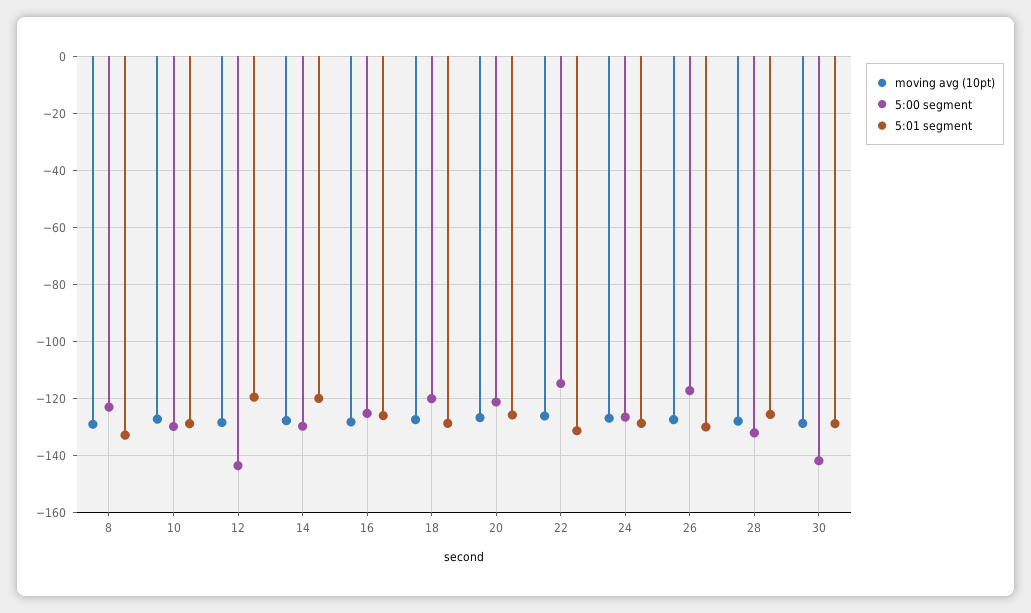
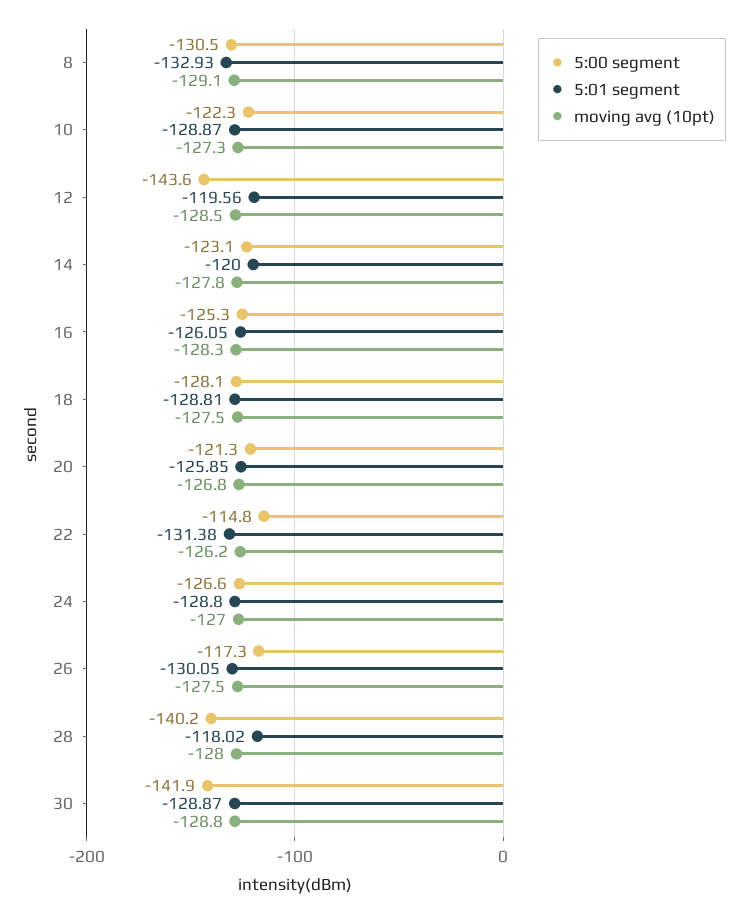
5:00 segment, 8: -122.5 -> -130.5
5:00 segment, 10: -130 -> -122.3
5:00 segment, 14: -130 -> -123.1
5:00 segment, 18: -120 -> -128.1
5:00 segment, 28: -132.5 -> -140.2
5:01 segment, 28: -125 -> -118.02

